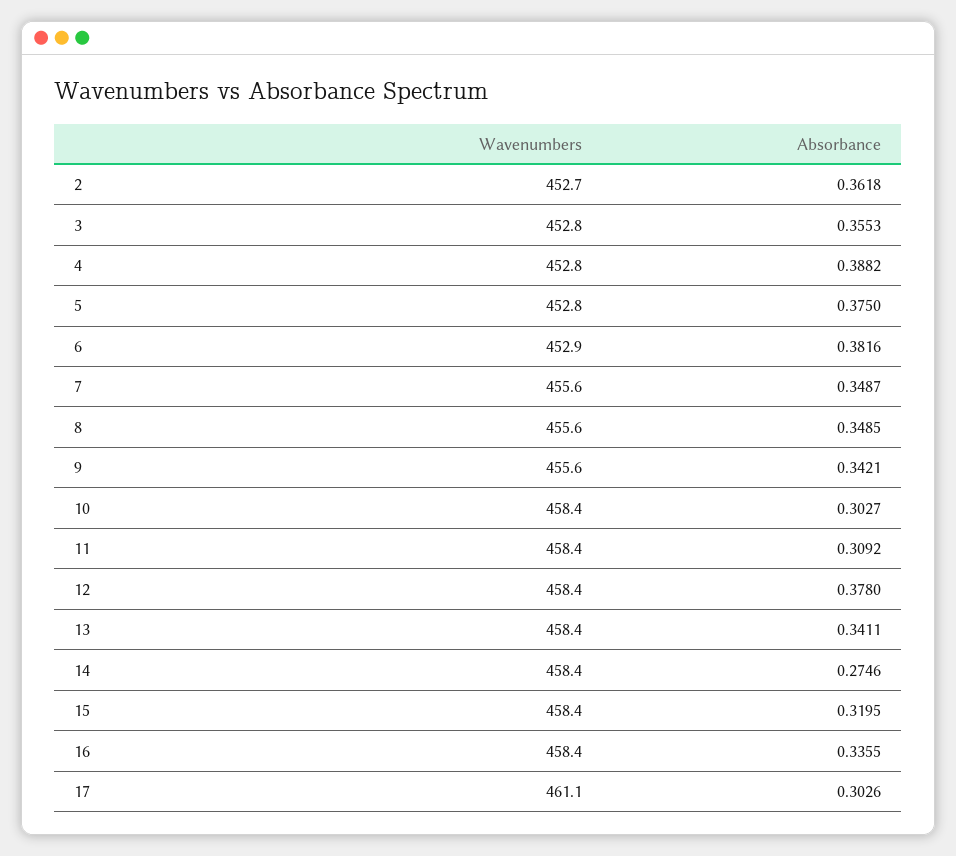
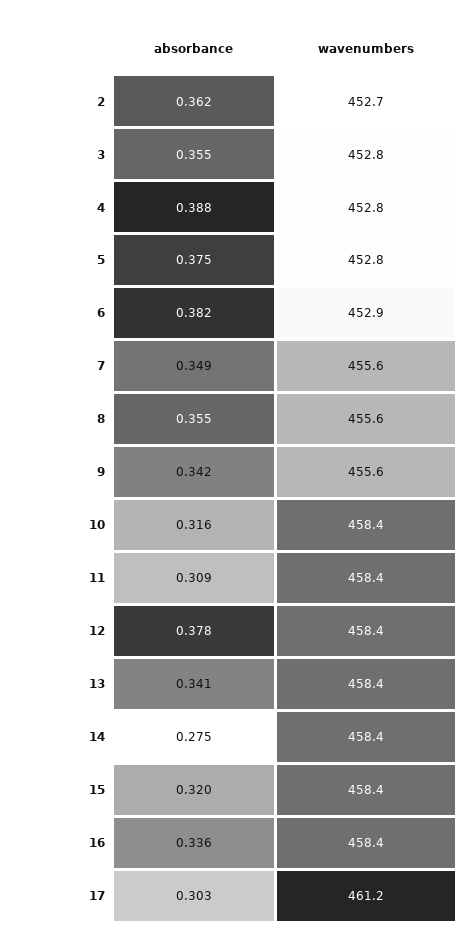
Absorbance, 8: 0.3485 -> 0.355
Absorbance, 10: 0.3027 -> 0.316
Wavenumbers, 17: 461.1 -> 461.2

